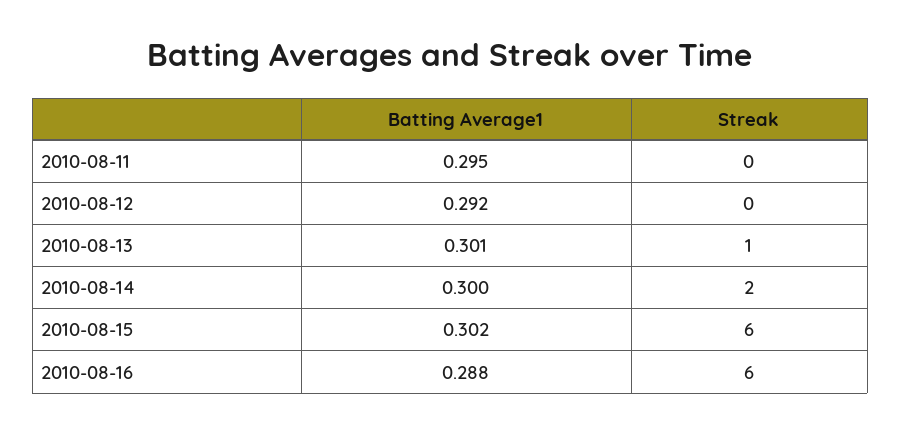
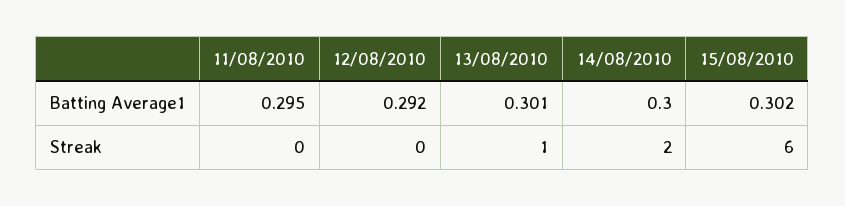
Batting Average1, 2010-08-16: 0.288 -> none
Streak, 2010-08-16: 6 -> none

